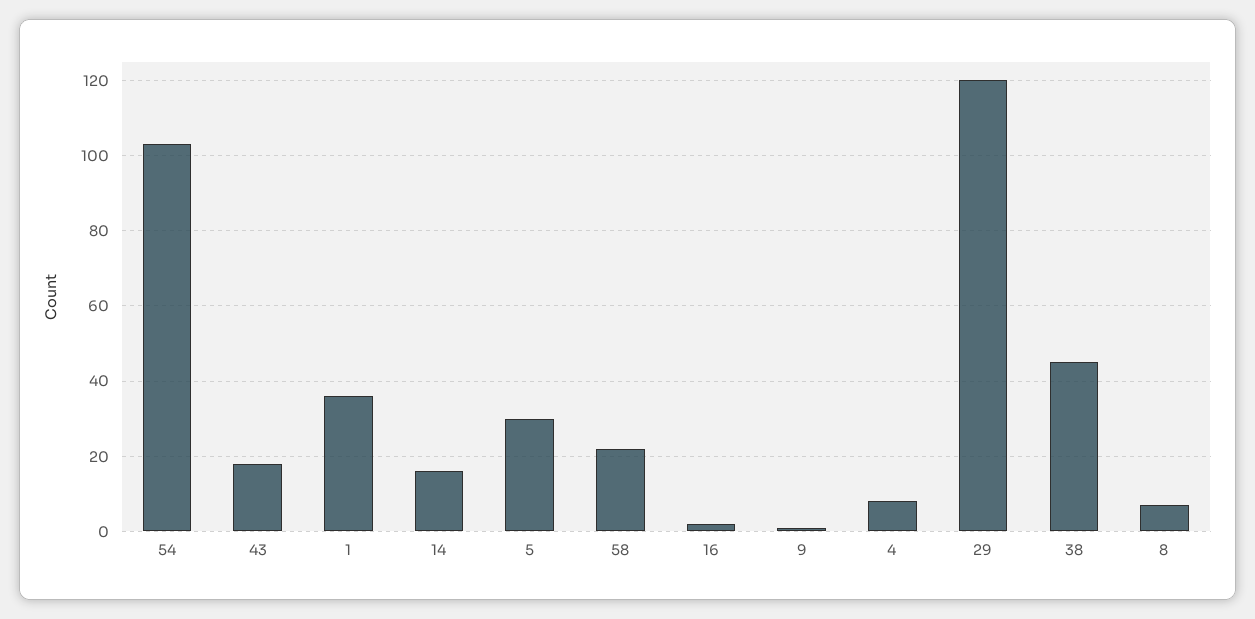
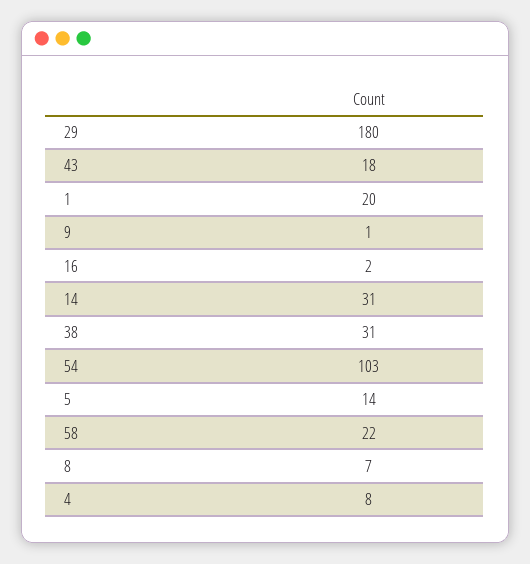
1: 35 -> 20
14: 15 -> 31
5: 30 -> 14
29: 120 -> 180
38: 45 -> 31

